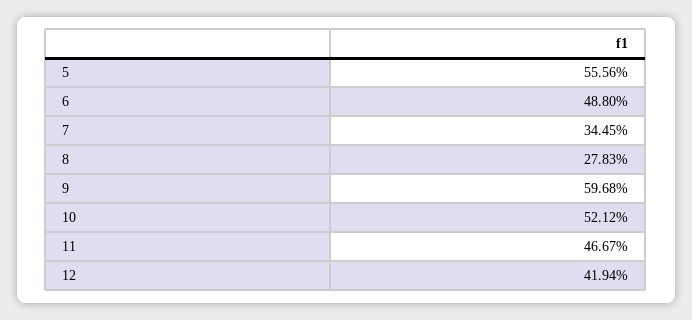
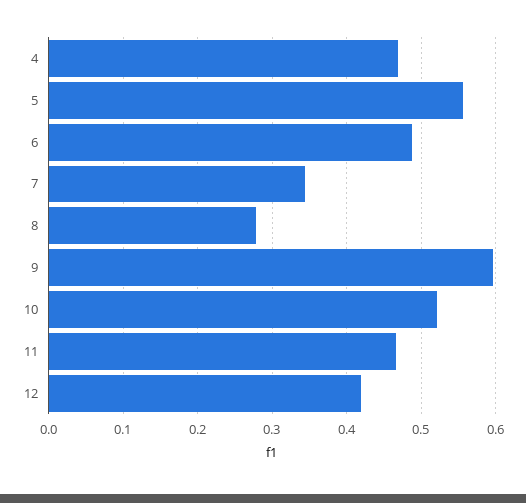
4: none -> 0.47

